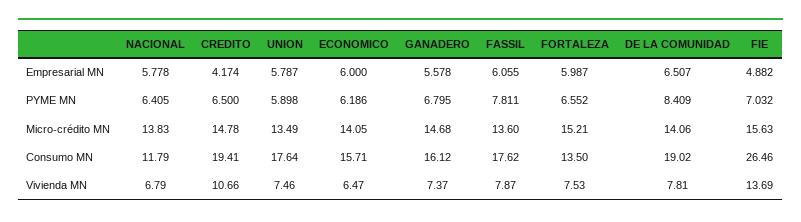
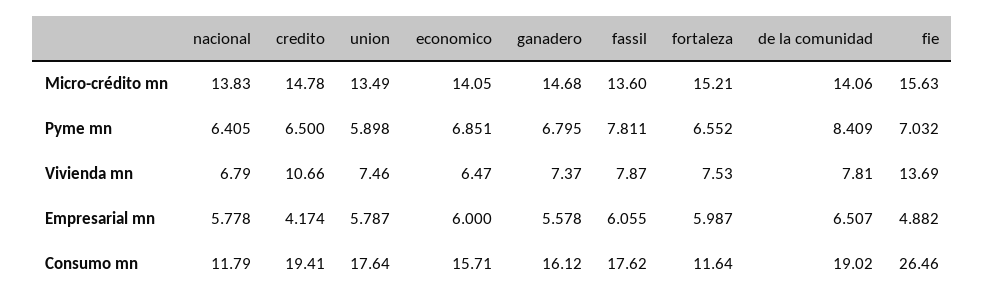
ECONOMICO, PYME MN: 6.186 -> 6.851
FORTALEZA, Consumo MN: 13.5 -> 11.64

